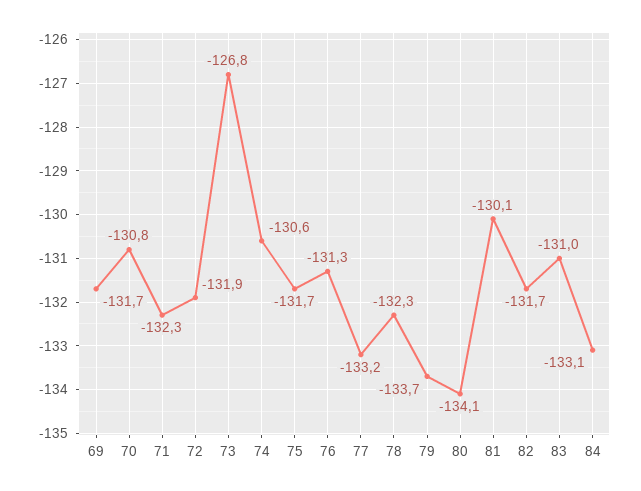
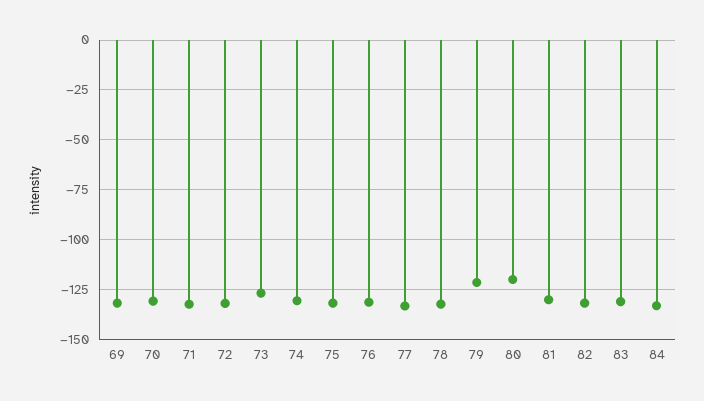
79: -133.7 -> -120
80: -134.1 -> -120

